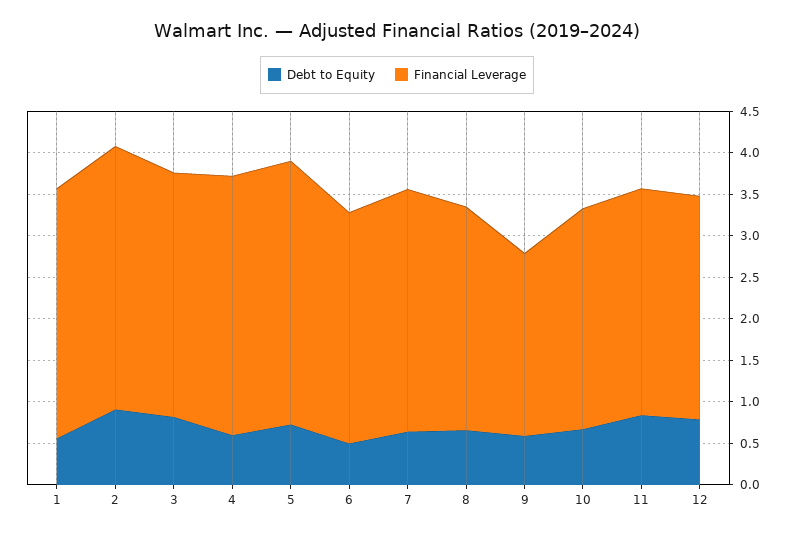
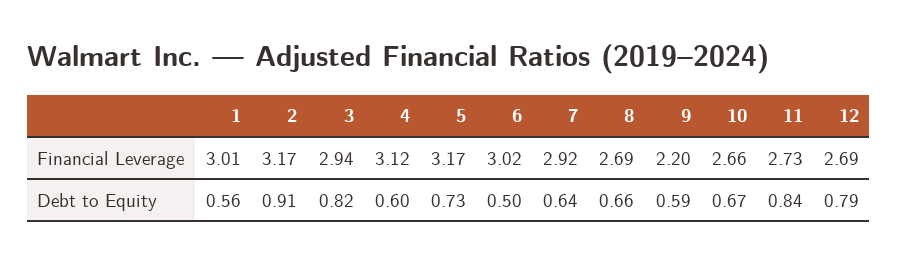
Financial Leverage, 6: 2.8 -> 3.02

